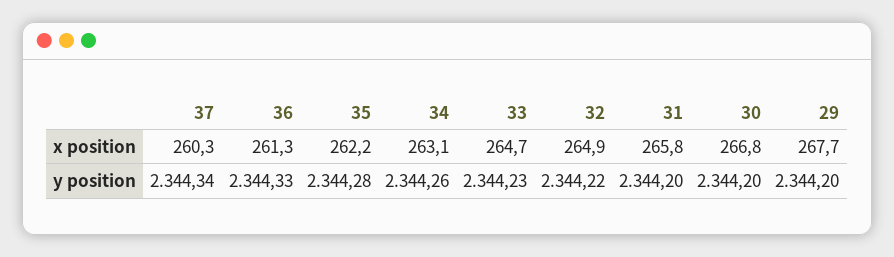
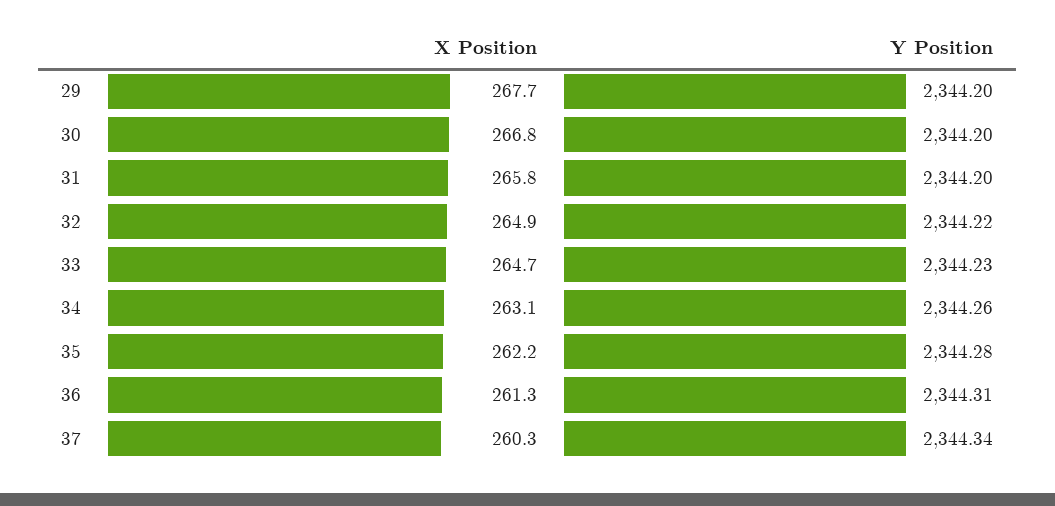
36, y position: 2344.33 -> 2344.31

